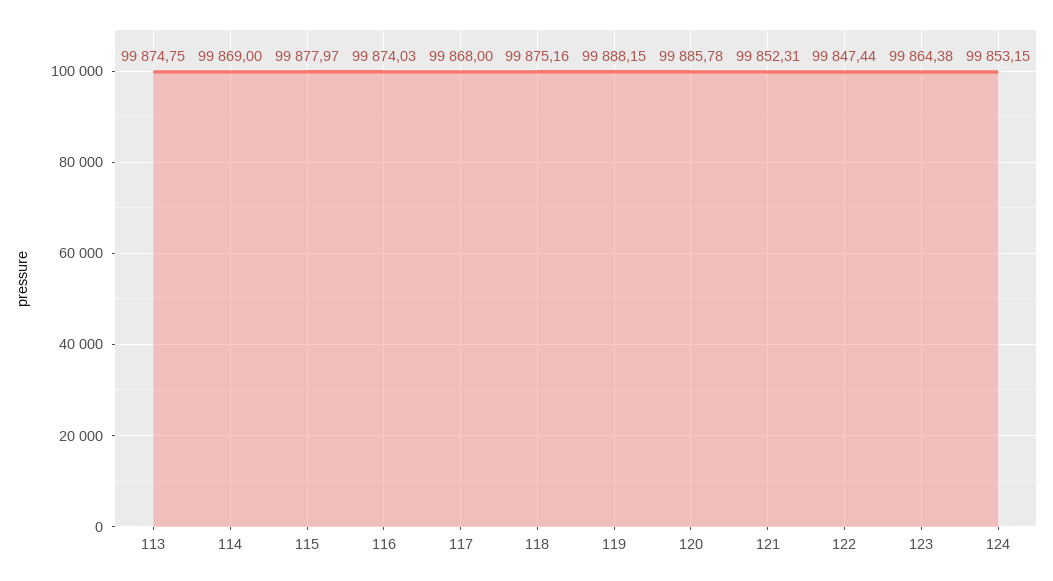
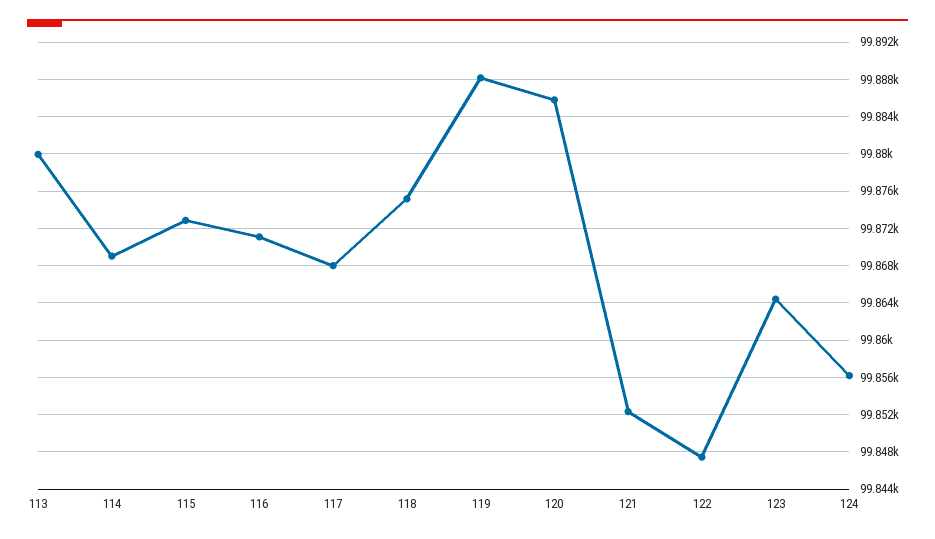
113: 99874.75 -> 99880
115: 99877.97 -> 99873
116: 99874.03 -> 99871
124: 99853.15 -> 99856

